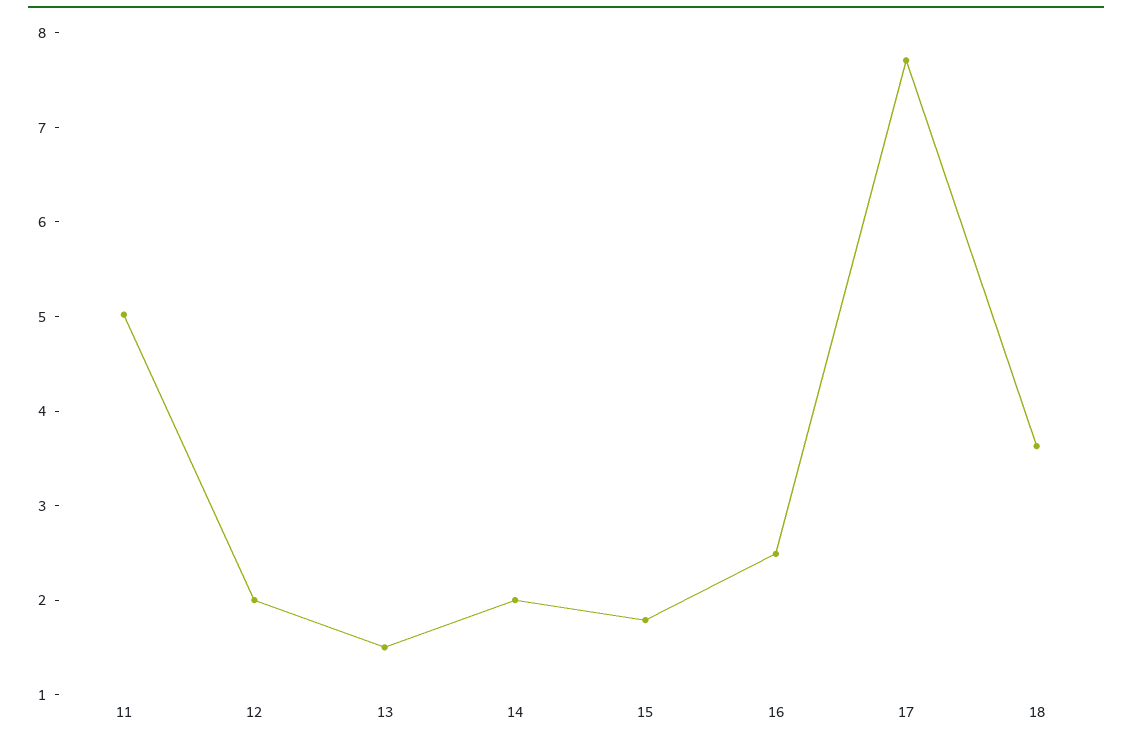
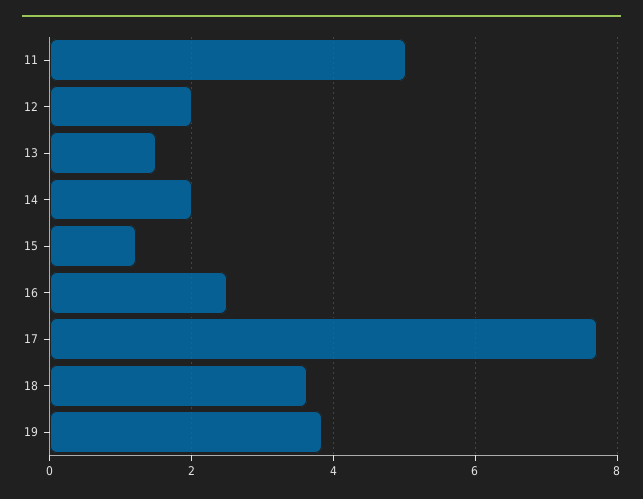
15: 1.8 -> 1.2
19: none -> 3.8

